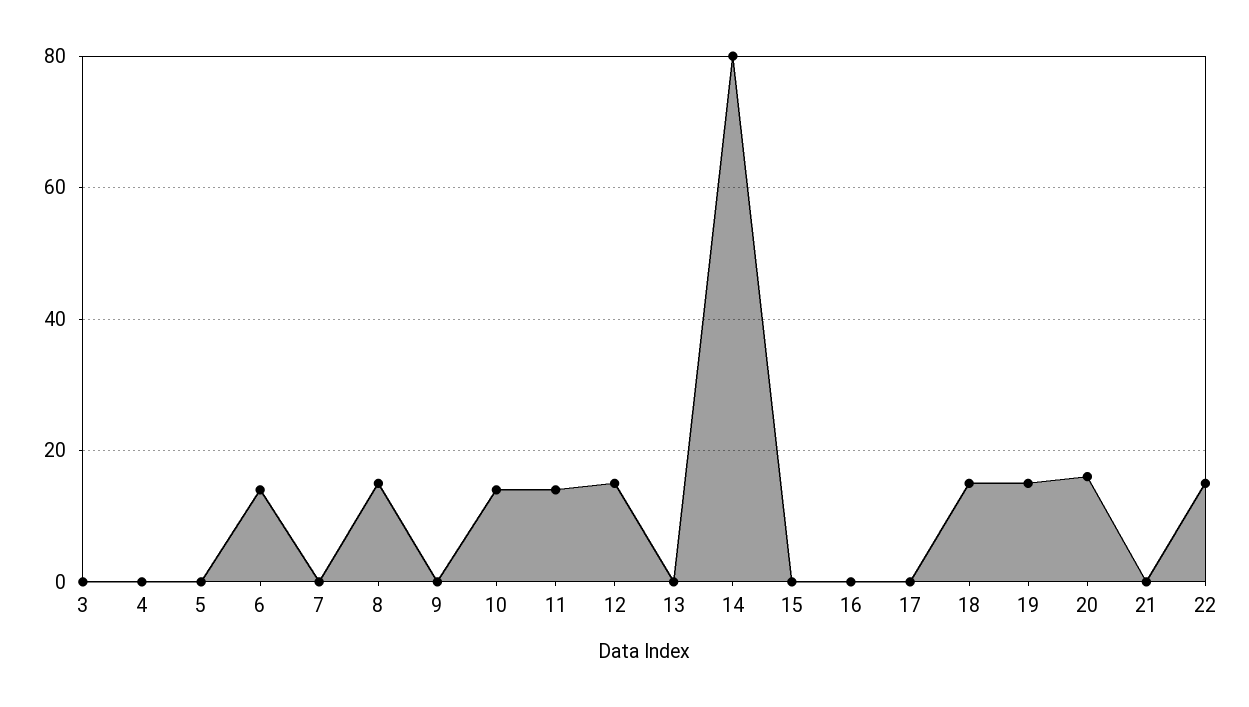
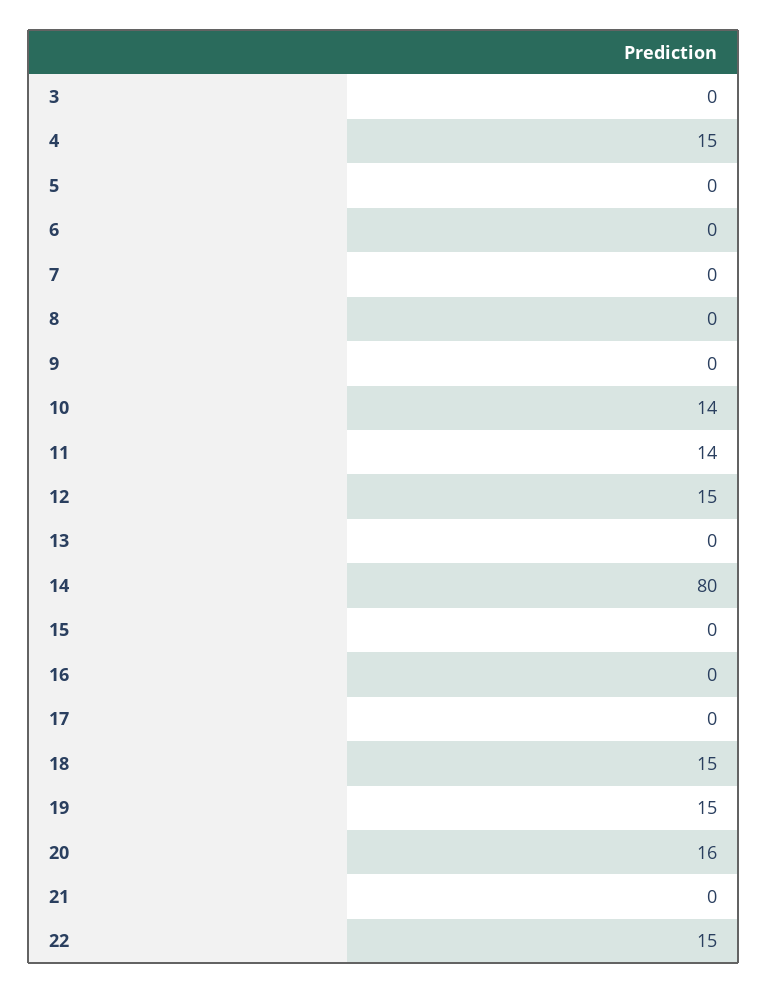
4: 0 -> 15
6: 15 -> 0
8: 15 -> 0

